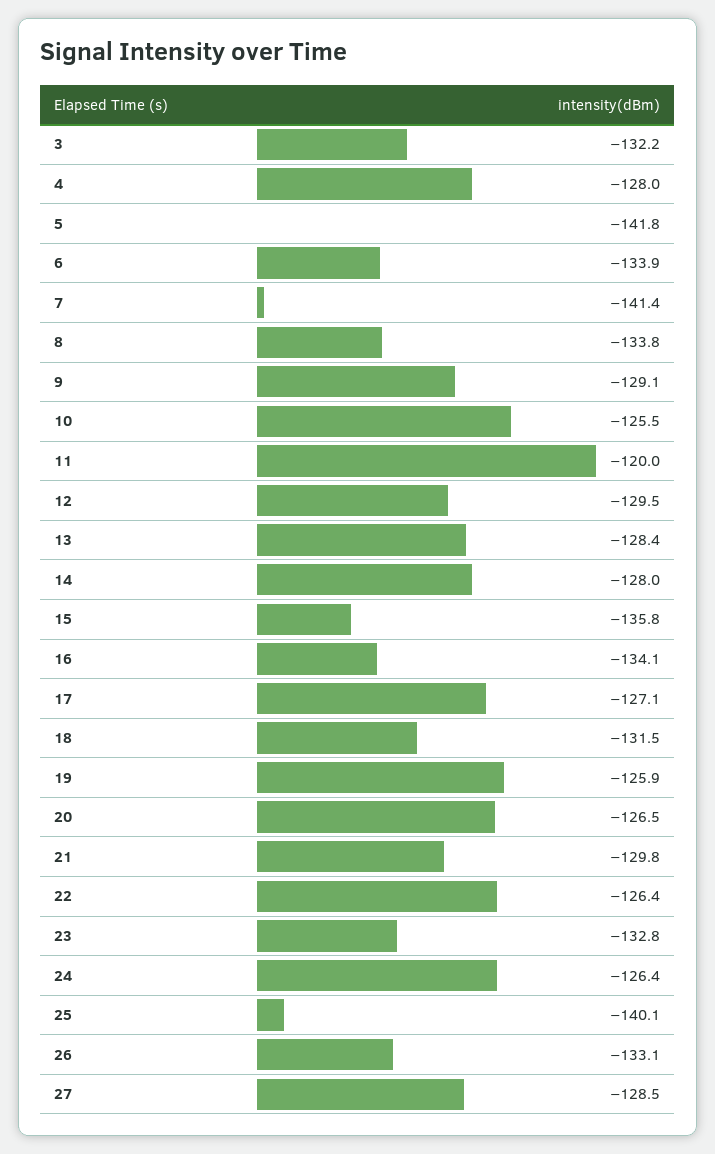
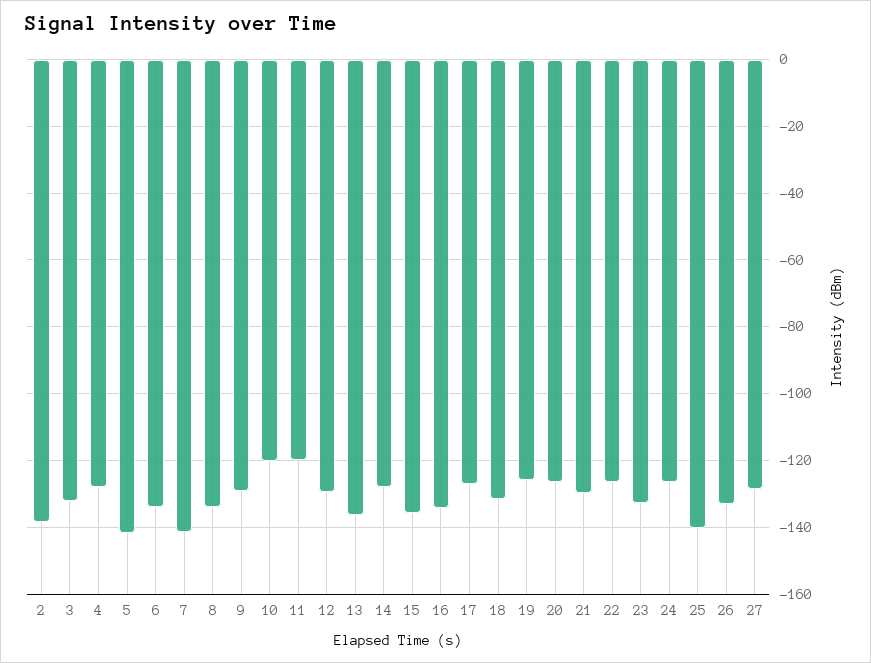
10: -125.5 -> -120
13: -128.4 -> -136
2: none -> -138

